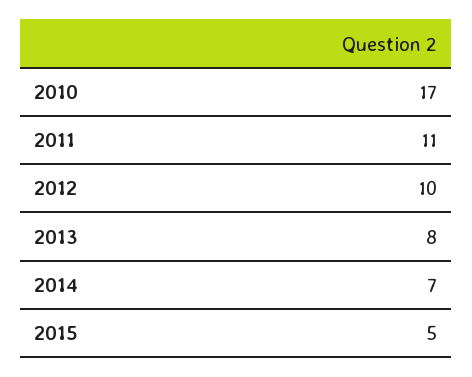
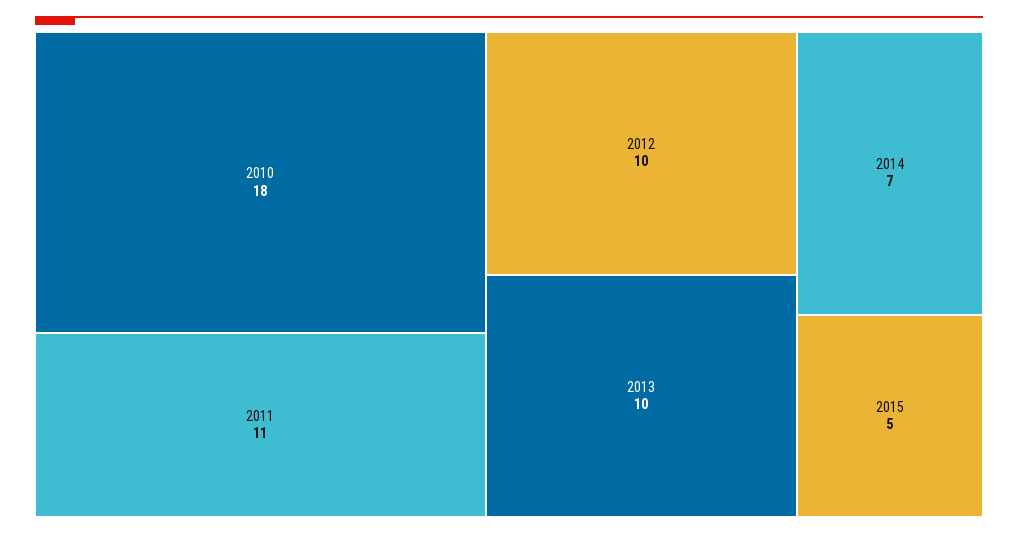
2010: 17 -> 18
2013: 8 -> 10

